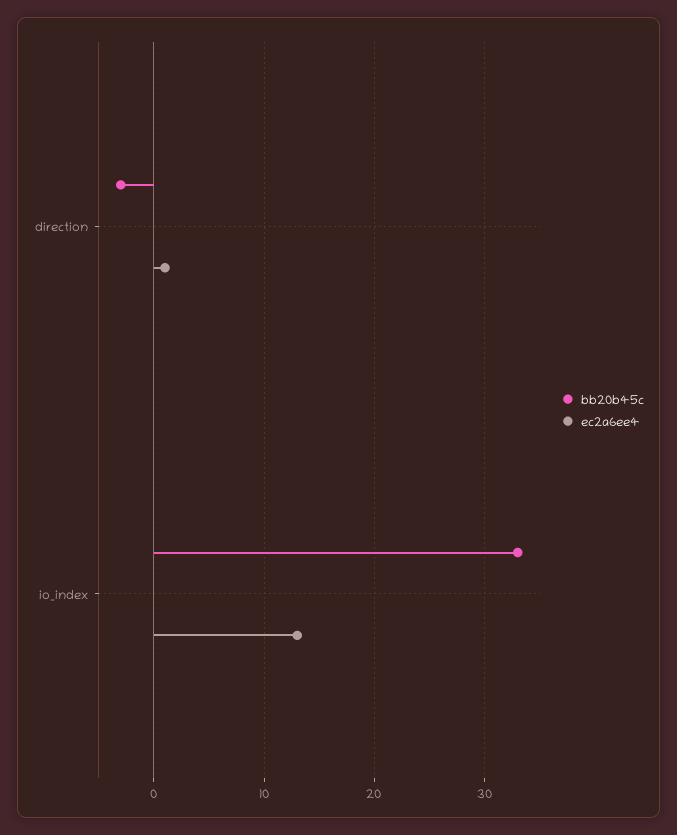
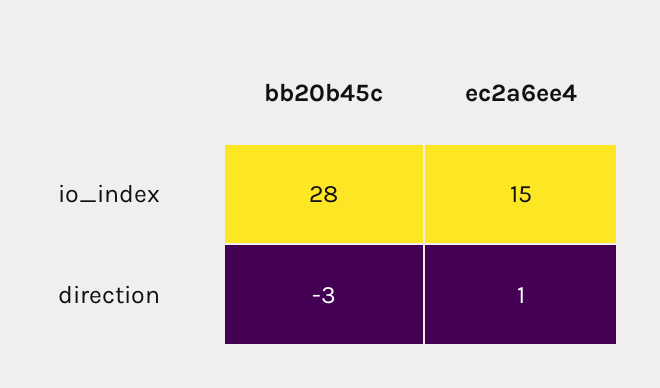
bb20b45c, io_index: 33 -> 28
ec2a6ee4, io_index: 13 -> 15

